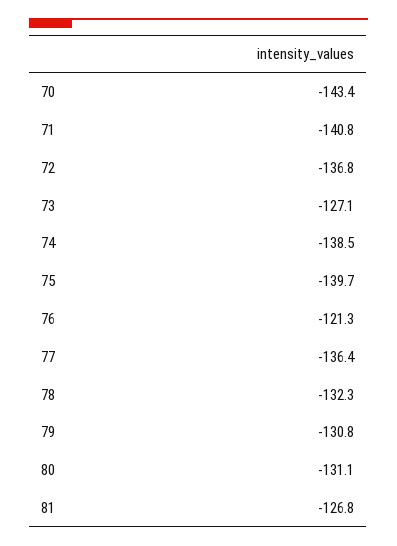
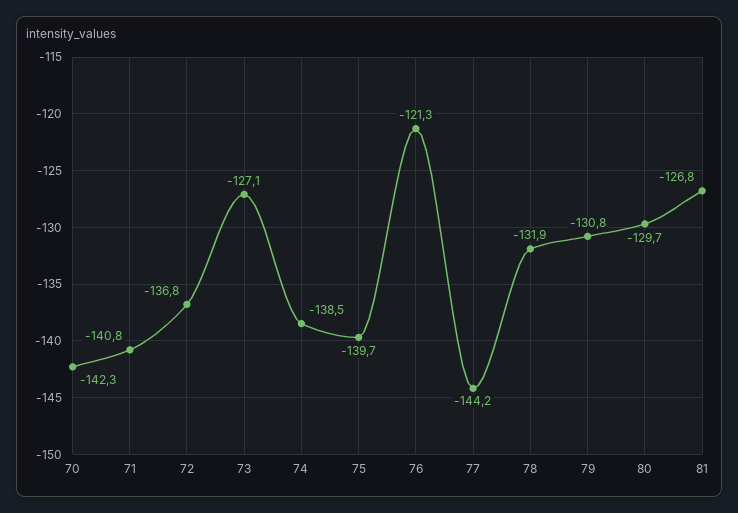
70: -143.4 -> -142.3
77: -136.4 -> -144.2
78: -132.3 -> -131.9
80: -131.1 -> -129.7

